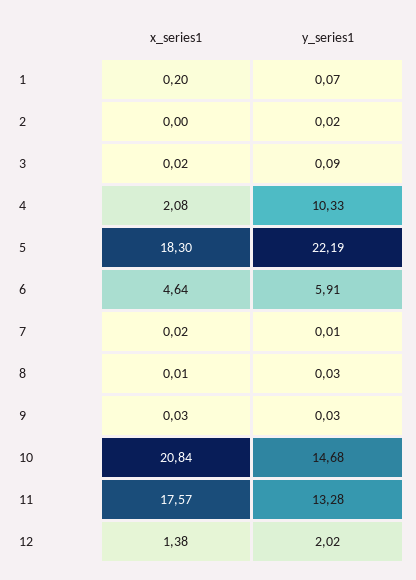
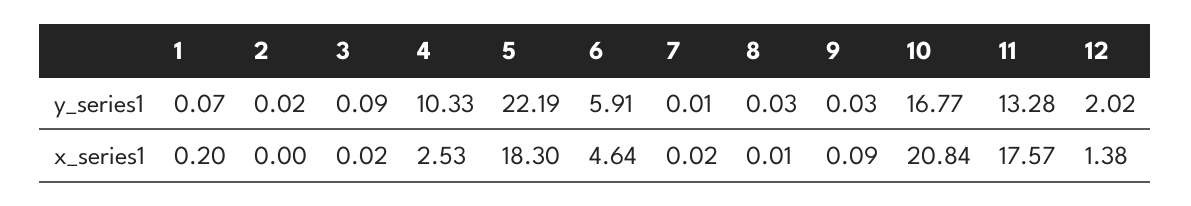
x_series1, 4: 2.08 -> 2.53
x_series1, 9: 0.03 -> 0.09
y_series1, 10: 14.68 -> 16.77

